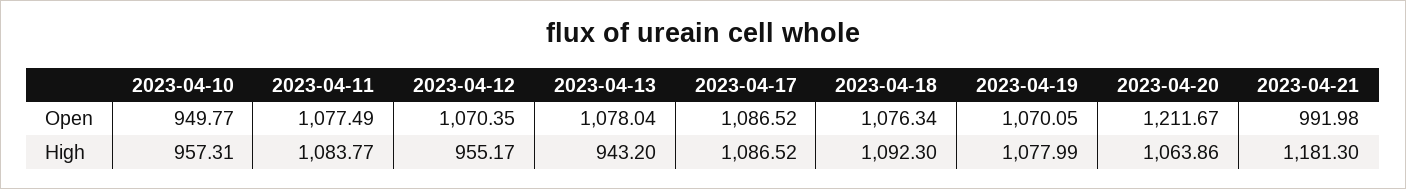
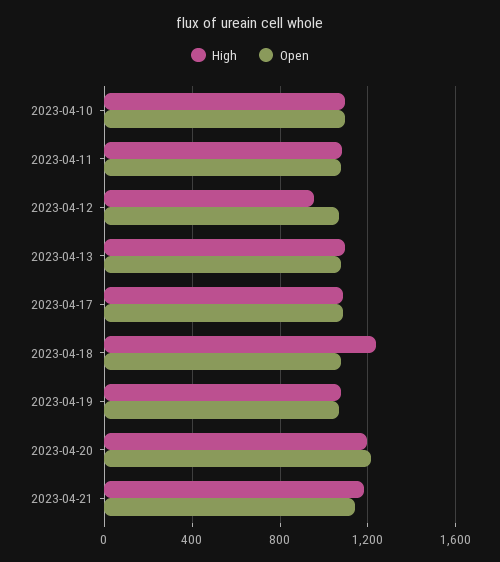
Open, 2023-04-10: 949.77 -> 1100
Open, 2023-04-21: 991.98 -> 1150
High, 2023-04-10: 957.31 -> 1100
High, 2023-04-13: 943.2 -> 1100
High, 2023-04-18: 1092.3 -> 1250
High, 2023-04-20: 1063.86 -> 1200

